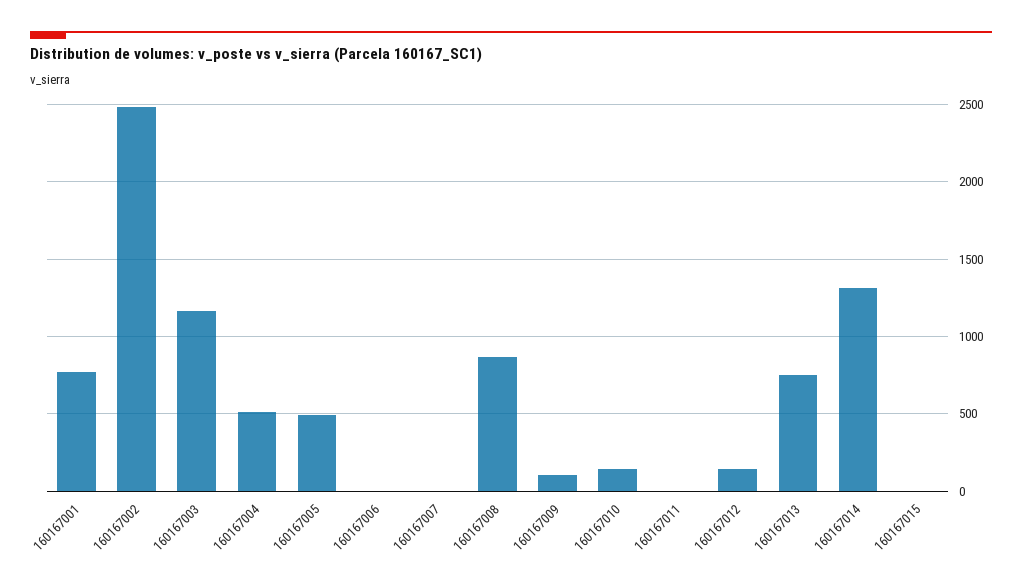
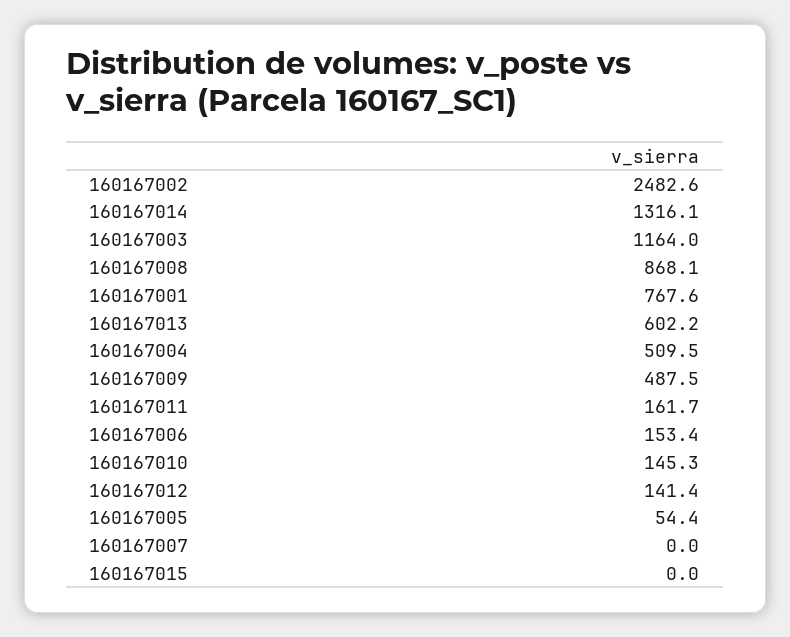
160167005: 500 -> 54.4
160167006: 0 -> 153.4
160167009: 100 -> 487.5
160167011: 0 -> 161.7
160167013: 750 -> 602.2

